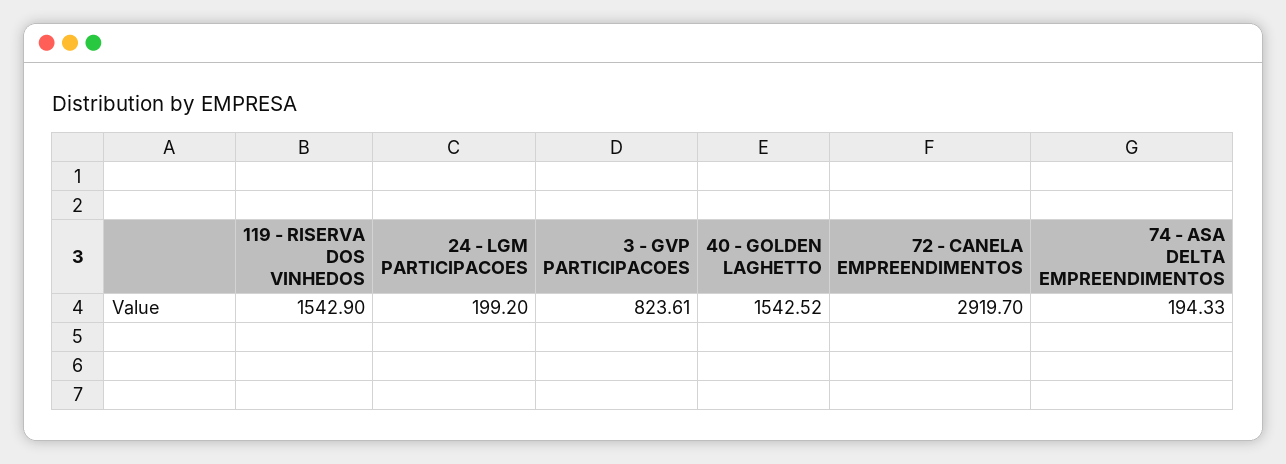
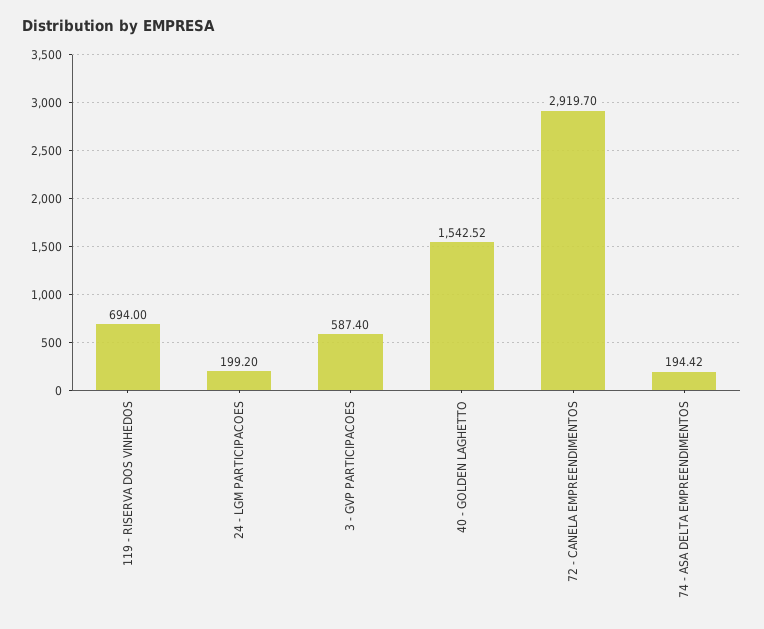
119 - RISERVA DOS VINHEDOS: 1542.9 -> 694
3 - GVP PARTICIPACOES: 823.61 -> 587.4
74 - ASA DELTA EMPREENDIMENTOS: 194.33 -> 194.42

